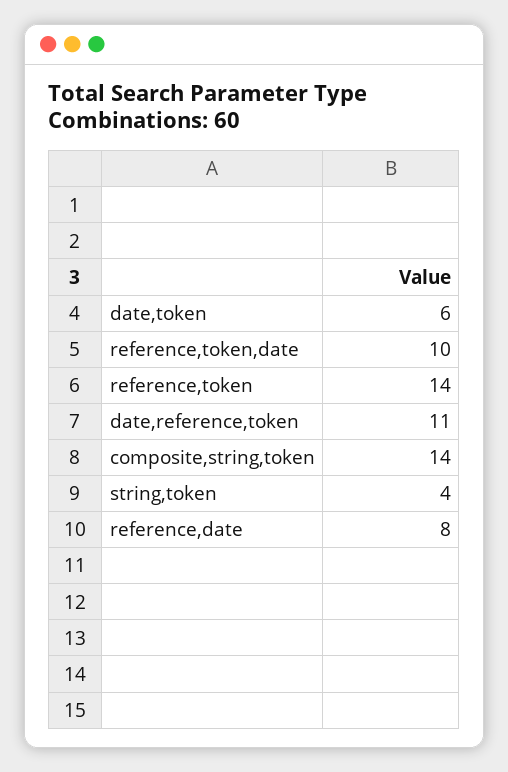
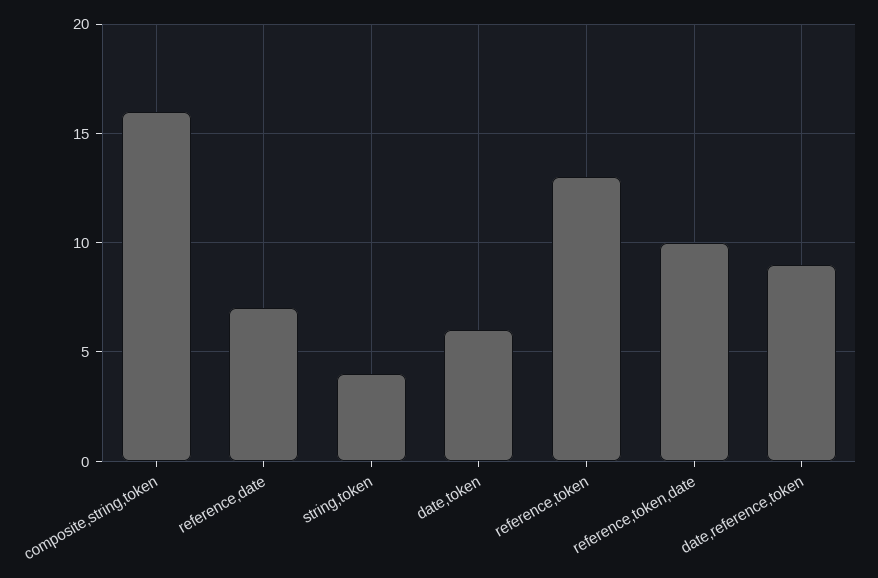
reference,token: 14 -> 13
date,reference,token: 11 -> 9
composite,string,token: 14 -> 16
reference,date: 8 -> 7

